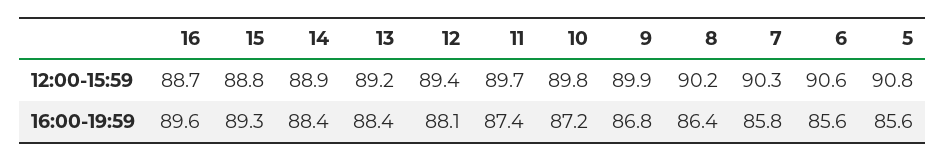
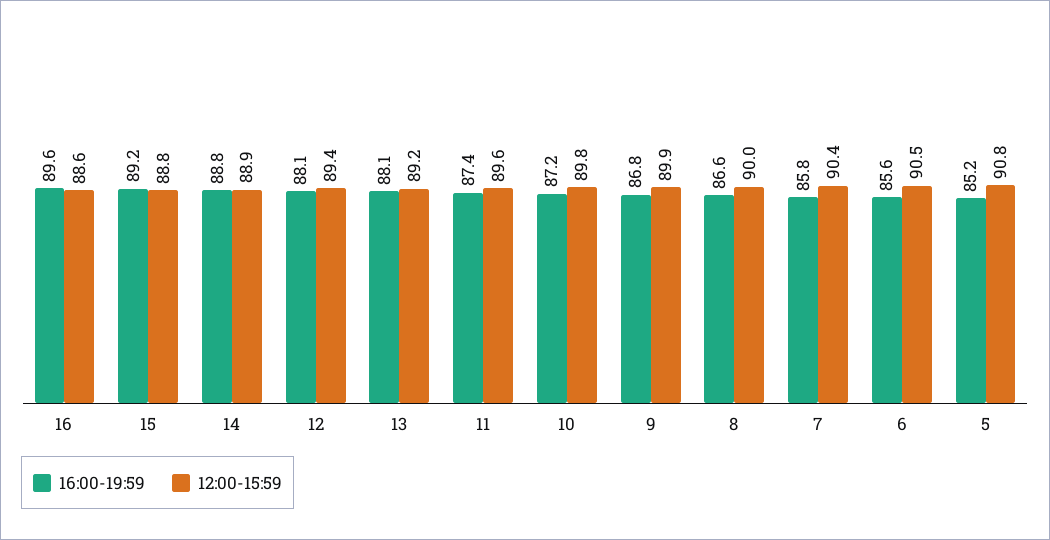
12:00-15:59, 16: 88.7 -> 88.6
12:00-15:59, 11: 89.7 -> 89.6
12:00-15:59, 8: 90.2 -> 90
12:00-15:59, 7: 90.3 -> 90.4
12:00-15:59, 6: 90.6 -> 90.5
16:00-19:59, 15: 89.3 -> 89.2
16:00-19:59, 14: 88.4 -> 88.8
16:00-19:59, 13: 88.4 -> 88.1
16:00-19:59, 8: 86.4 -> 86.6
16:00-19:59, 5: 85.6 -> 85.2

